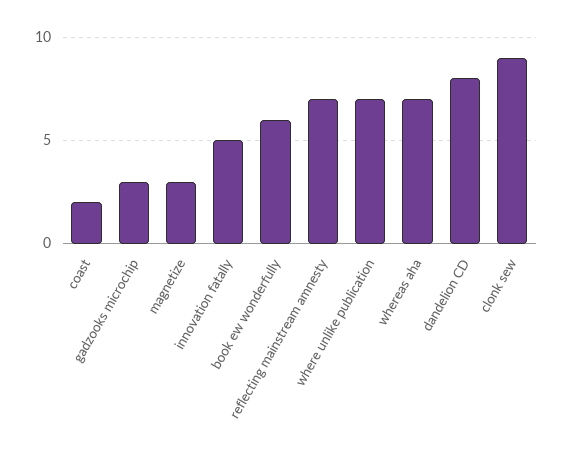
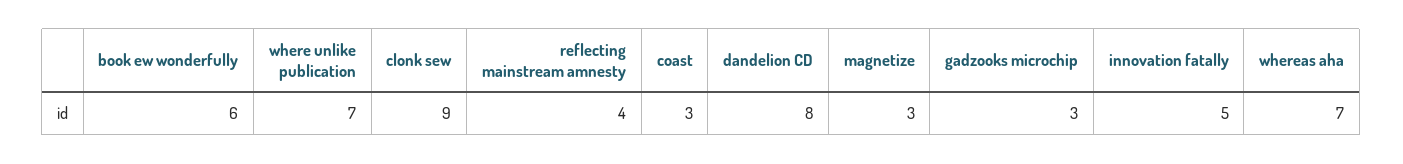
coast: 2 -> 3
reflecting mainstream amnesty: 7 -> 4

